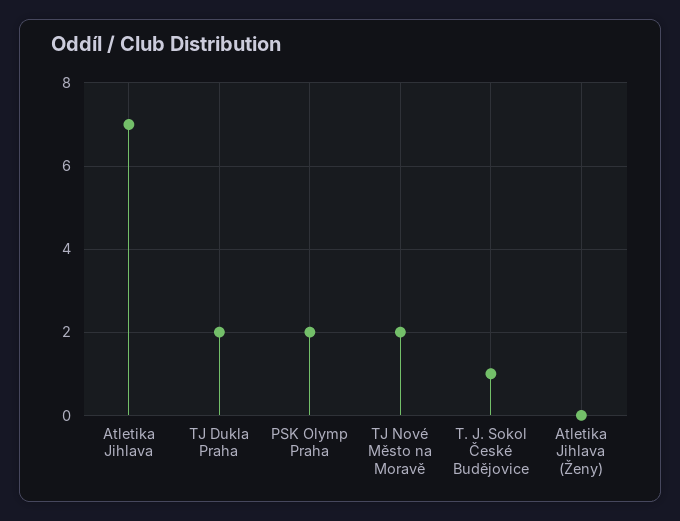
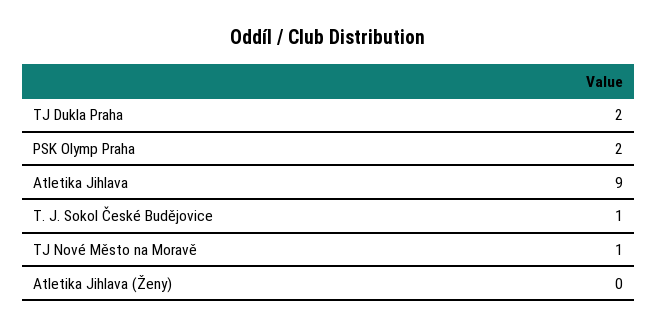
Atletika Jihlava: 7 -> 9
TJ Nové Město na Moravě: 2 -> 1

